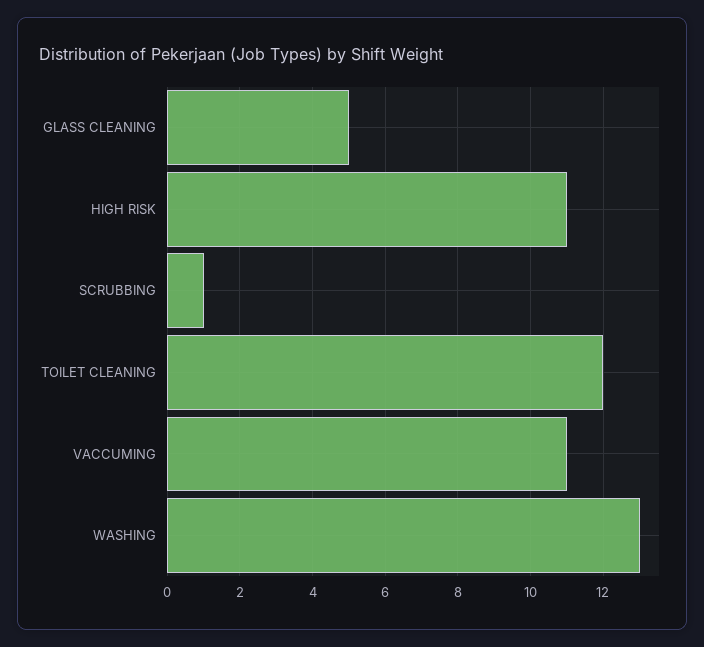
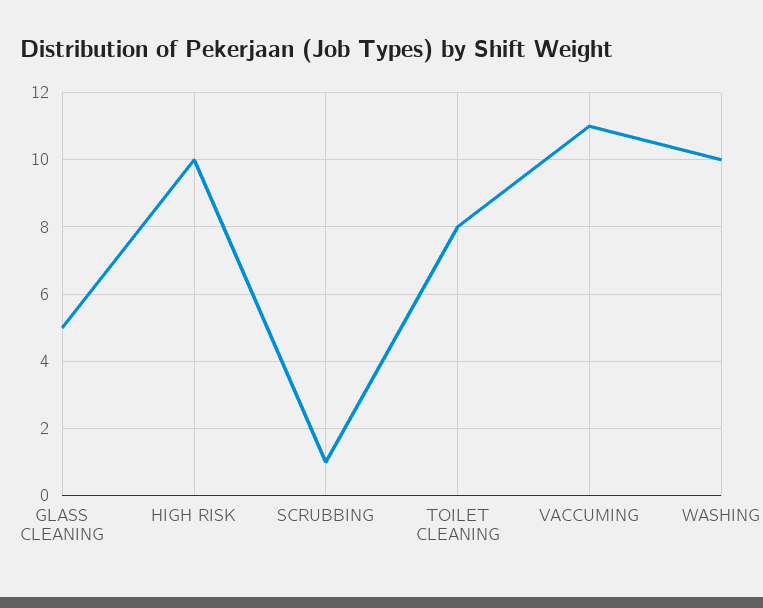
HIGH RISK: 11 -> 10
TOILET CLEANING: 12 -> 8
WASHING: 13 -> 10

